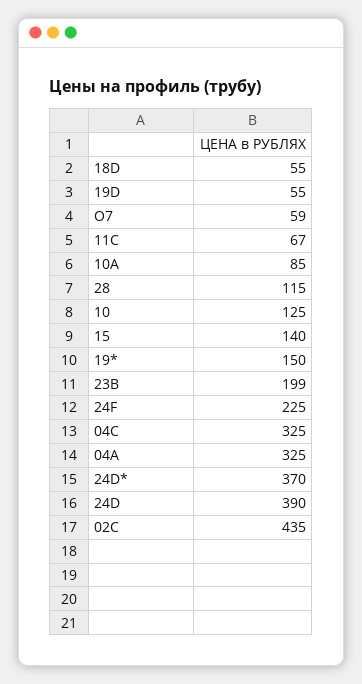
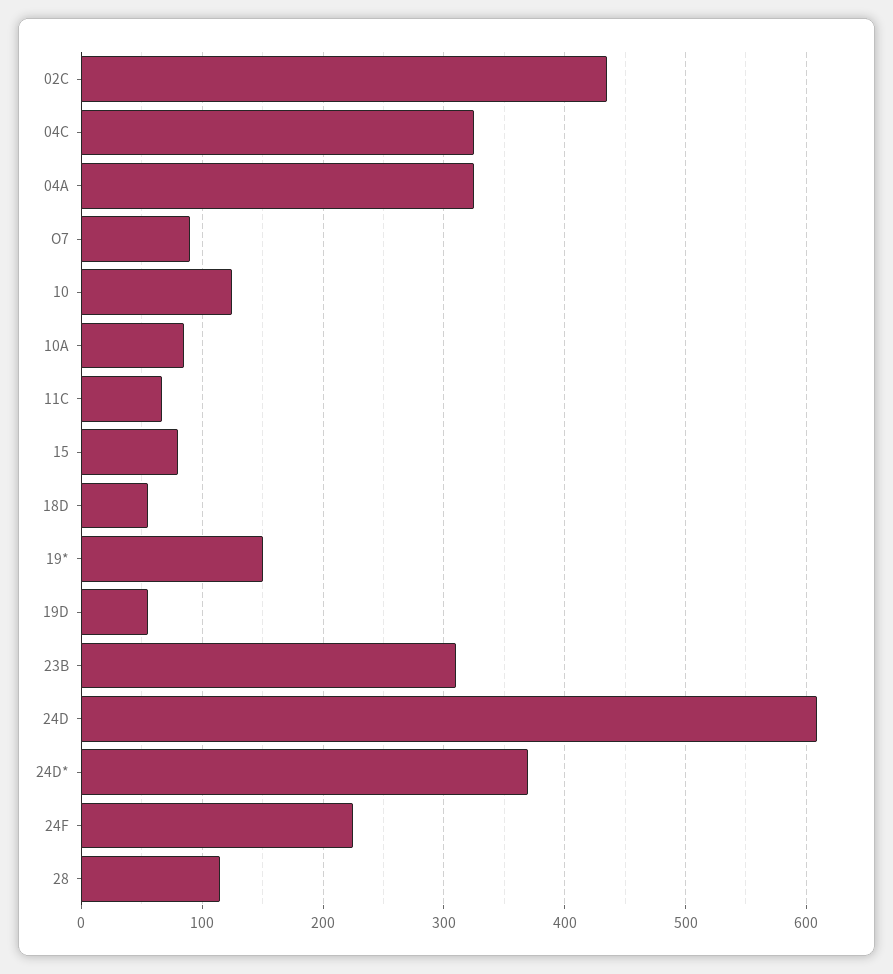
О7: 59 -> 90
15: 140 -> 80
23B: 199 -> 310
24D: 390 -> 610

